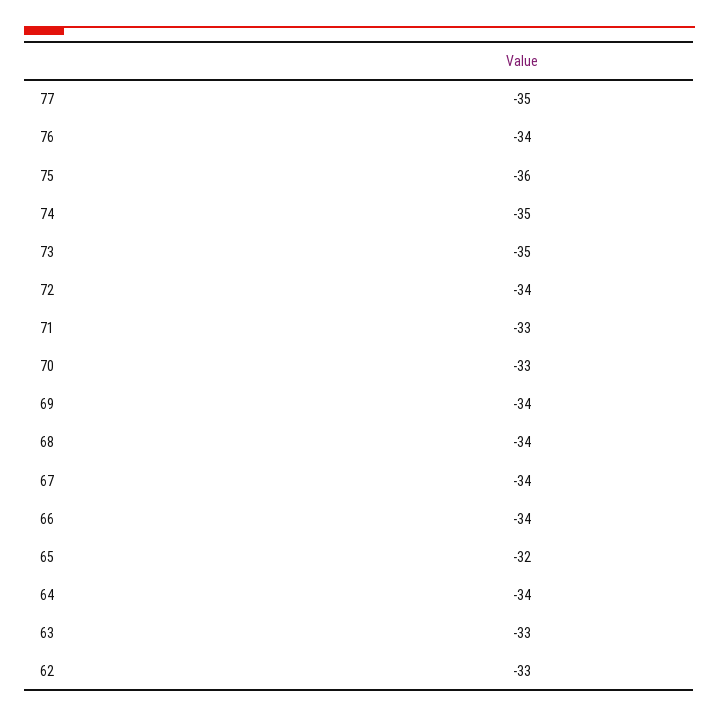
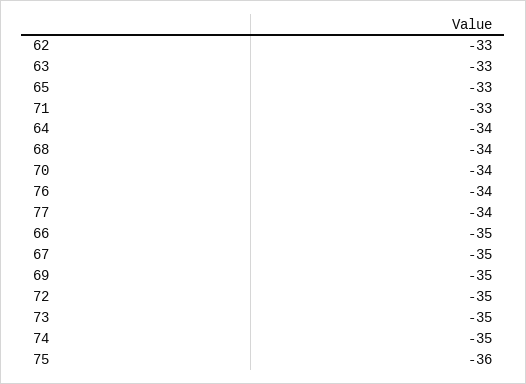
77: -35 -> -34
72: -34 -> -35
70: -33 -> -34
69: -34 -> -35
67: -34 -> -35
66: -34 -> -35
65: -32 -> -33

